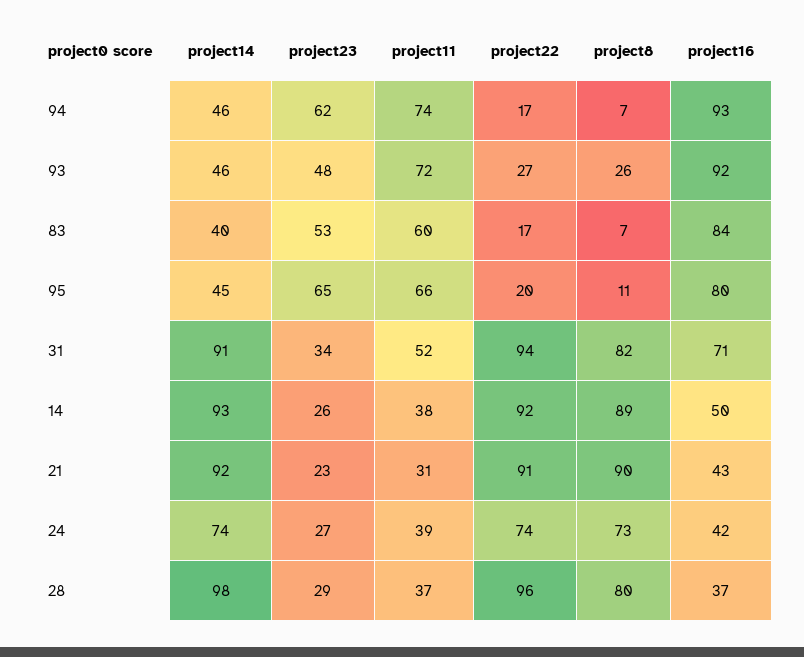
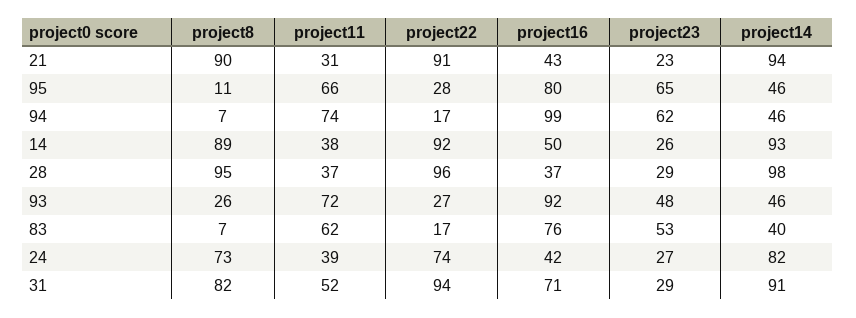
project16, 94: 93 -> 99
project11, 83: 60 -> 62
project16, 83: 84 -> 76
project14, 95: 45 -> 46
project22, 95: 20 -> 28
project23, 31: 34 -> 29
project14, 21: 92 -> 94
project14, 24: 74 -> 82
project8, 28: 80 -> 95

